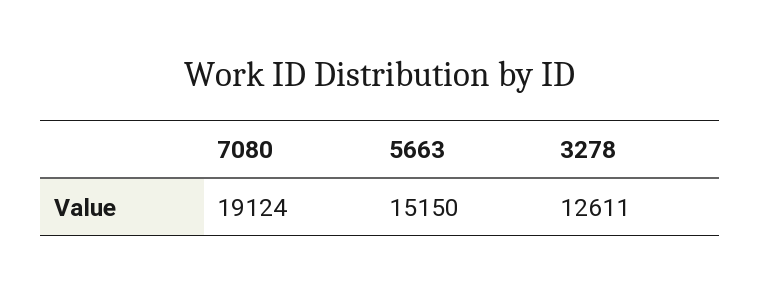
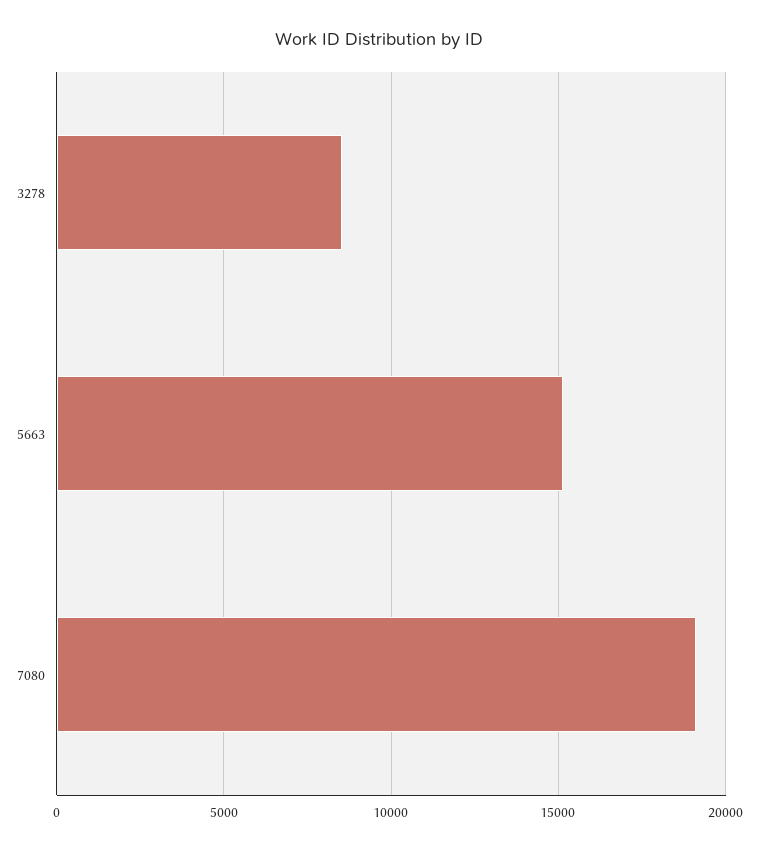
3278: 12611 -> 8500

